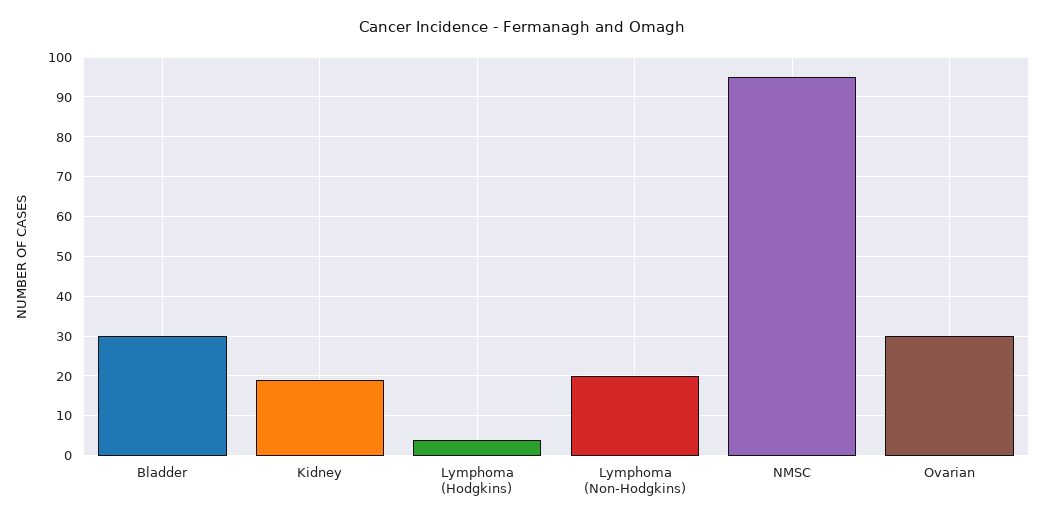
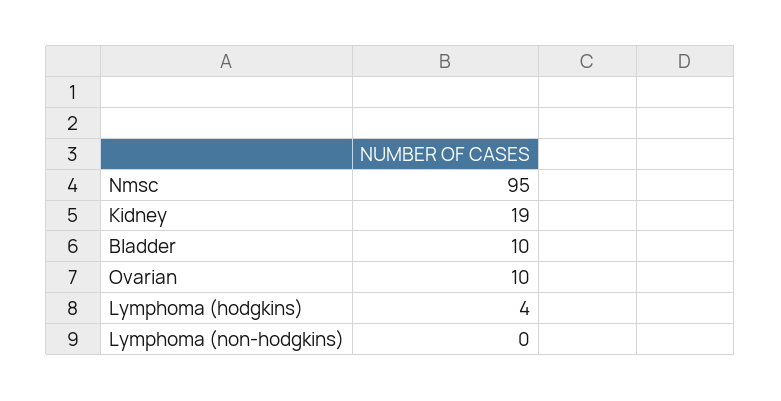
Bladder: 30 -> 10
Lymphoma (Non-Hodgkins): 20 -> 0
Ovarian: 30 -> 10

